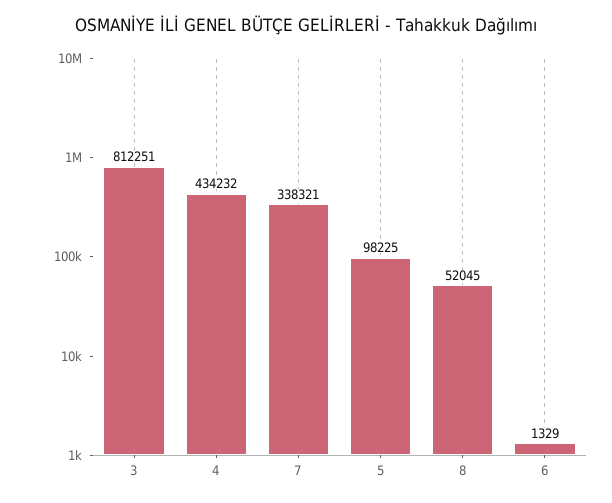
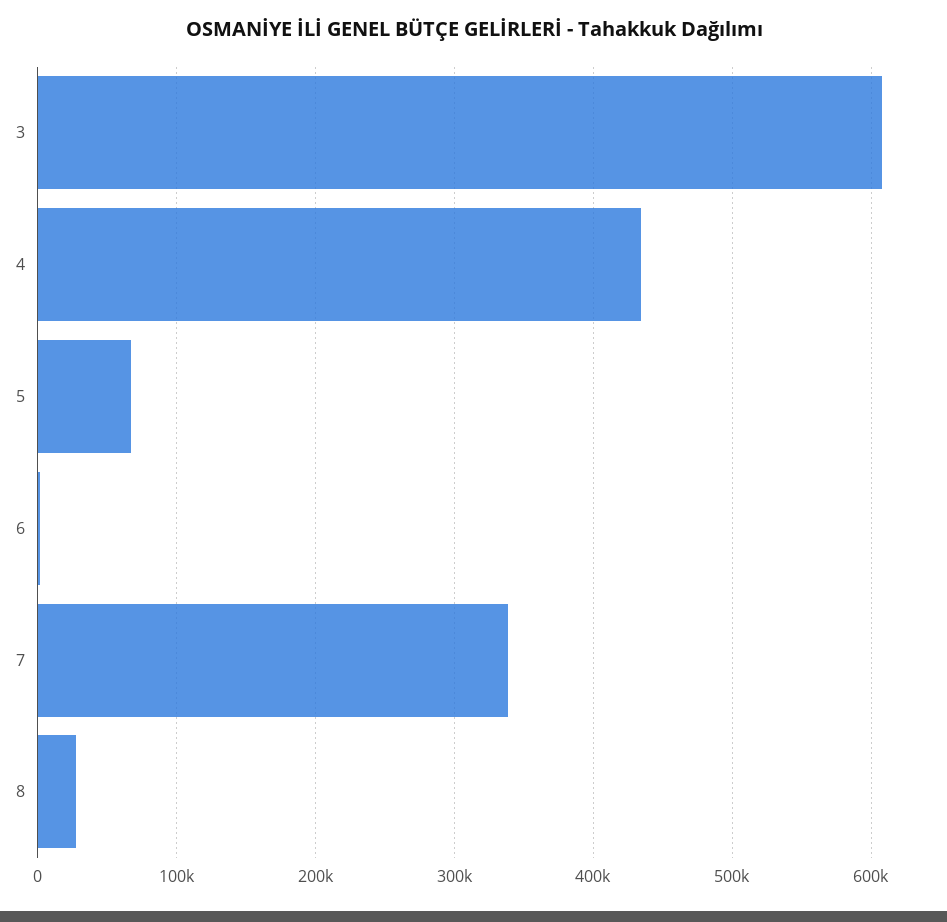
3: 812251 -> 610000
5: 98225 -> 70000
8: 52045 -> 30000

